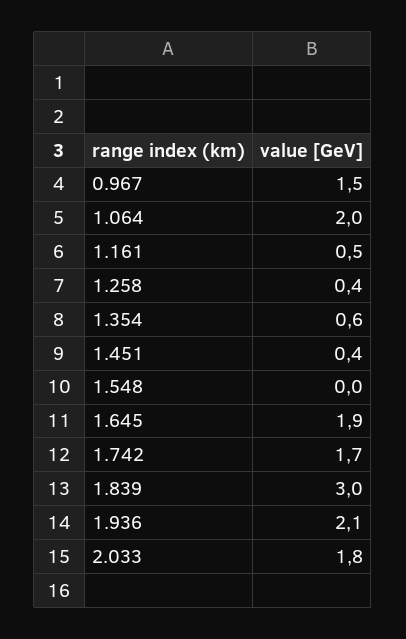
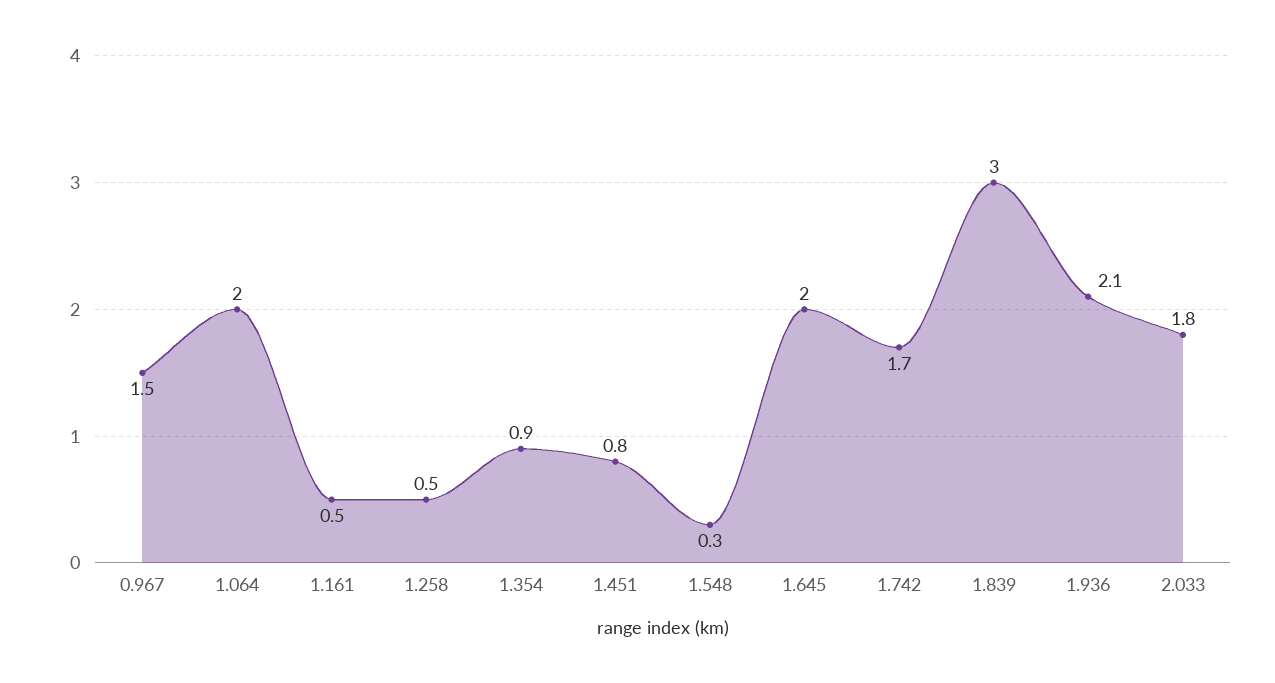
1.258: 0.4 -> 0.5
1.354: 0.6 -> 0.9
1.451: 0.4 -> 0.8
1.548: 0 -> 0.3
1.645: 1.9 -> 2

